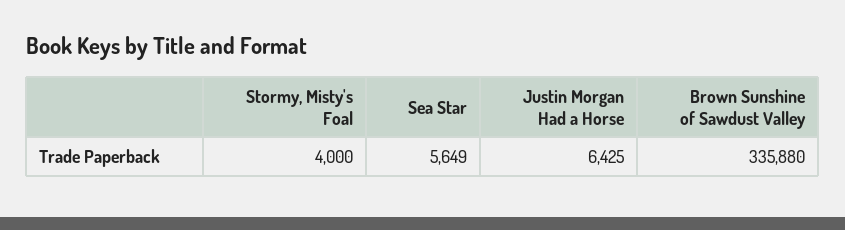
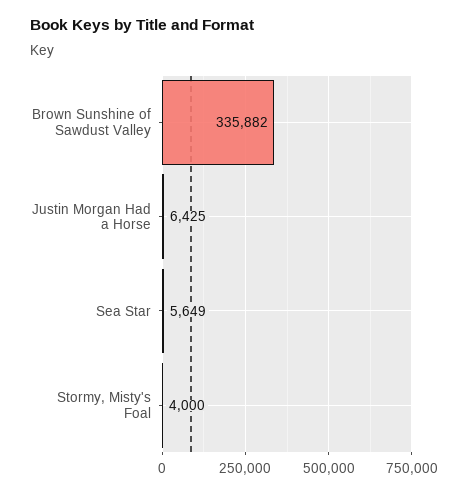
Brown Sunshine of Sawdust Valley: 335880 -> 335882

